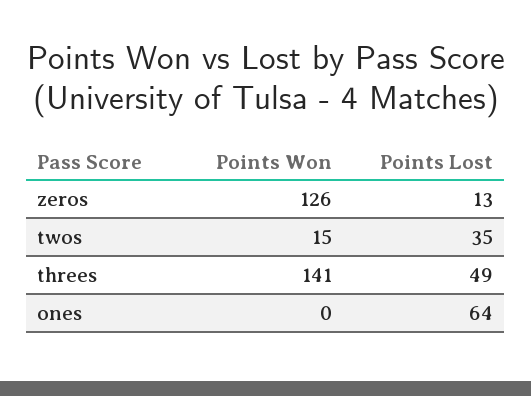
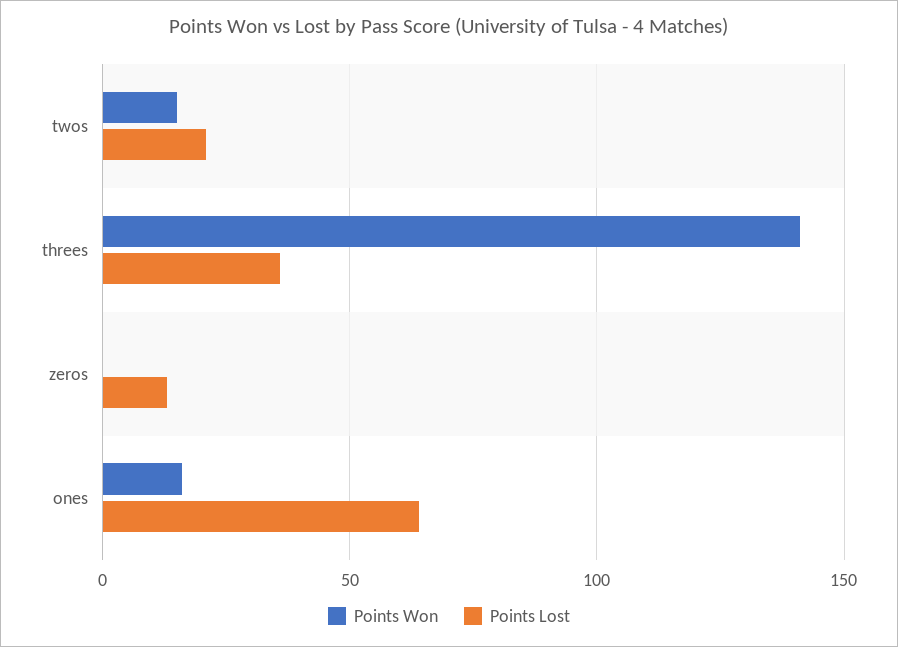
Points Won, zeros: 126 -> 0
Points Lost, twos: 35 -> 20
Points Lost, threes: 49 -> 35
Points Won, ones: 0 -> 15

